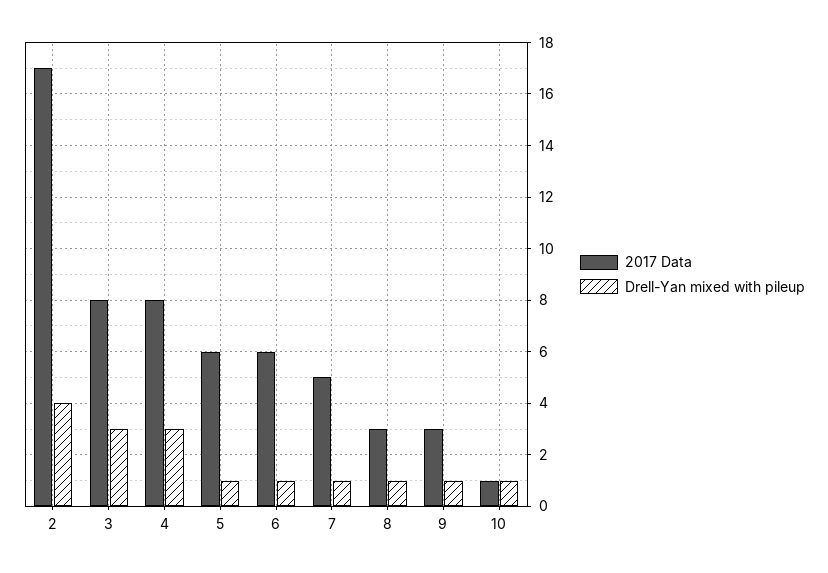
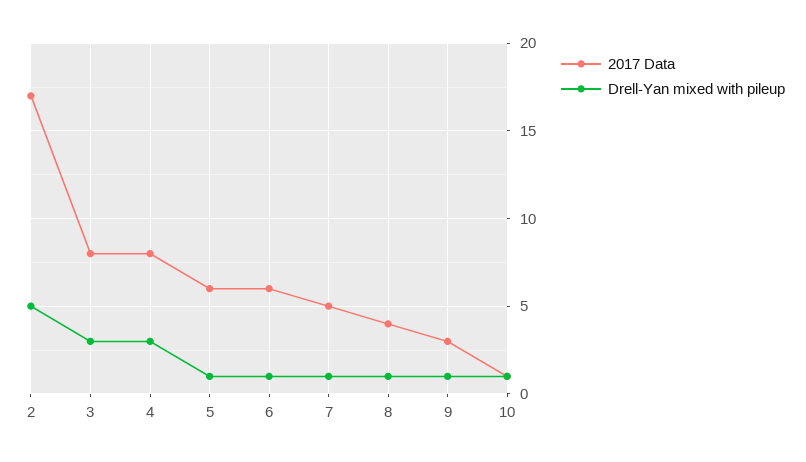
Drell-Yan mixed with pileup, 2: 4 -> 5
2017 Data, 8: 3 -> 4

